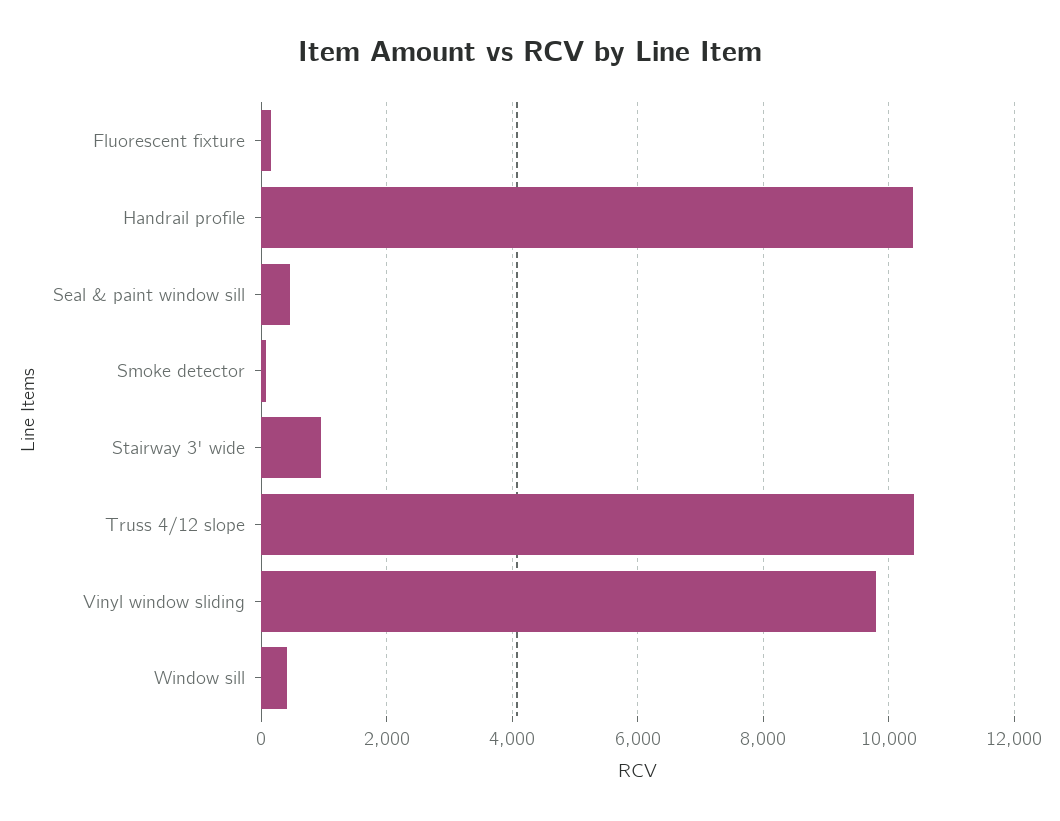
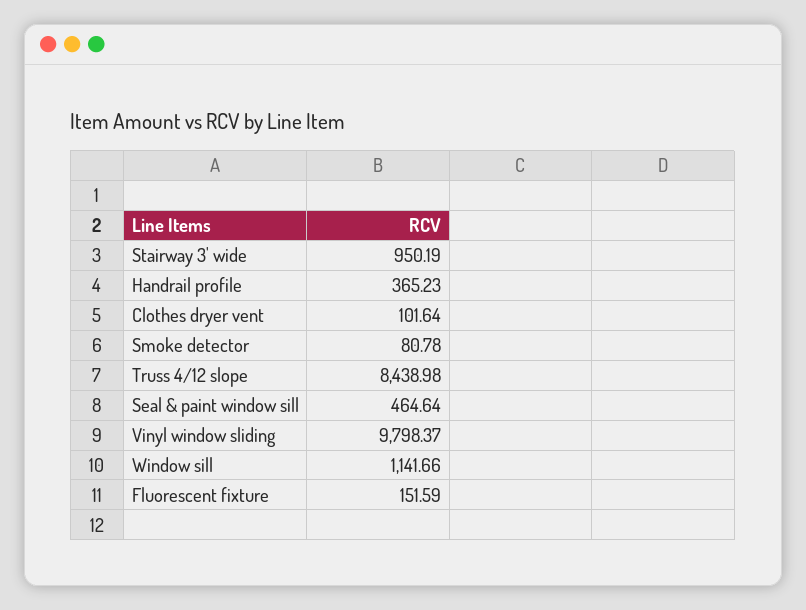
Handrail profile: 10400 -> 365.23
Truss 4/12 slope: 10400 -> 8438.98
Window sill: 400 -> 1141.66
Clothes dryer vent: none -> 101.64

